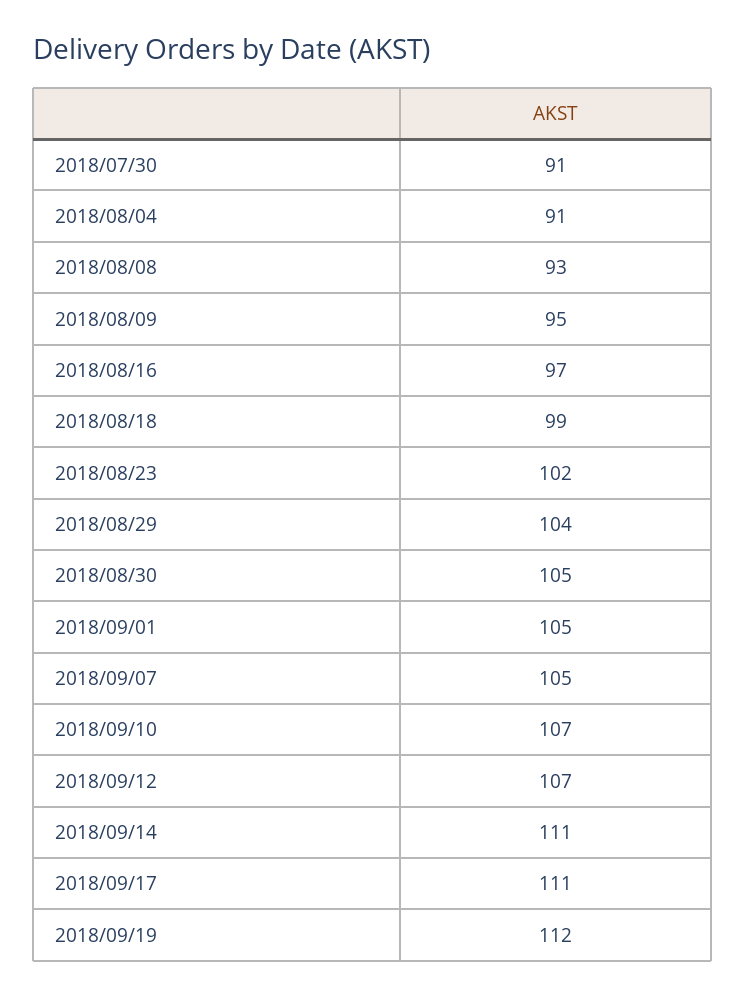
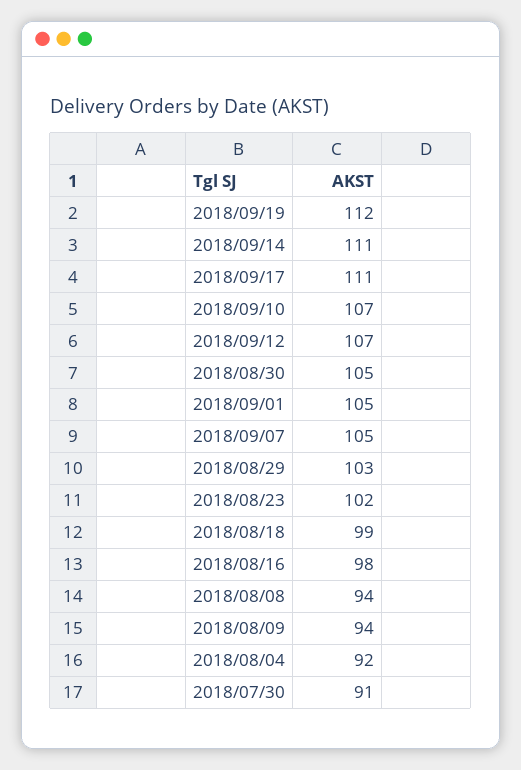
2018/08/04: 91 -> 92
2018/08/08: 93 -> 94
2018/08/09: 95 -> 94
2018/08/16: 97 -> 98
2018/08/29: 104 -> 103

